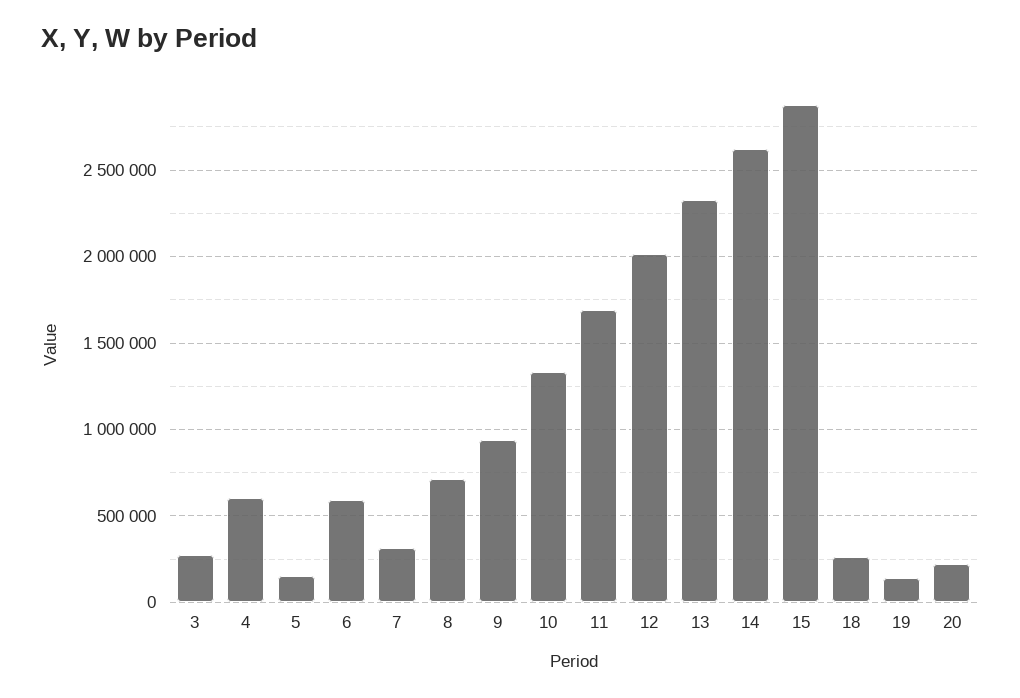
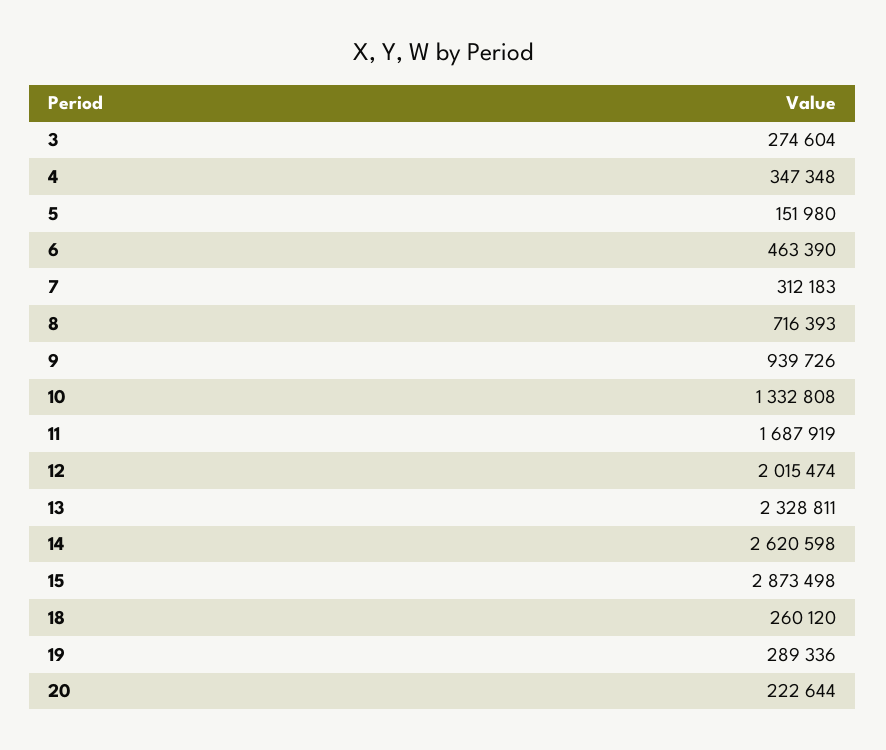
4: 600000 -> 347348
6: 600000 -> 463390
19: 150000 -> 289336

